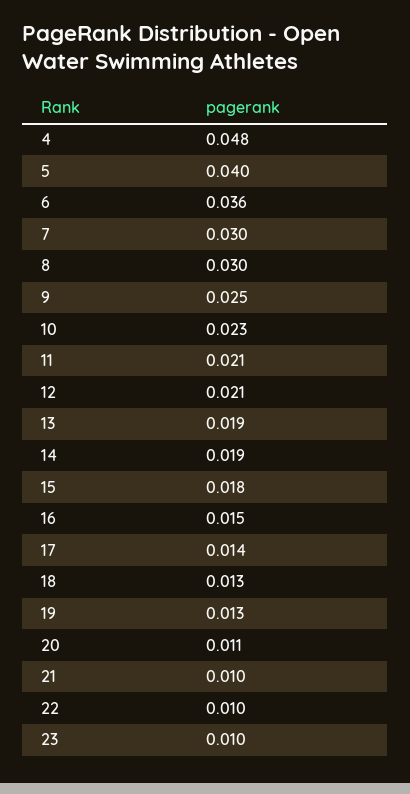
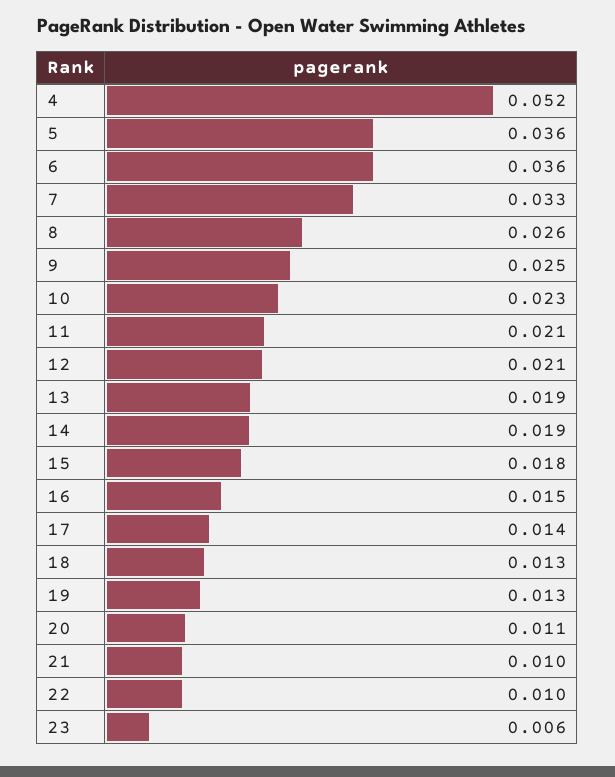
4: 0.048 -> 0.052
5: 0.04 -> 0.036
7: 0.03 -> 0.033
8: 0.03 -> 0.026
23: 0.01 -> 0.006

